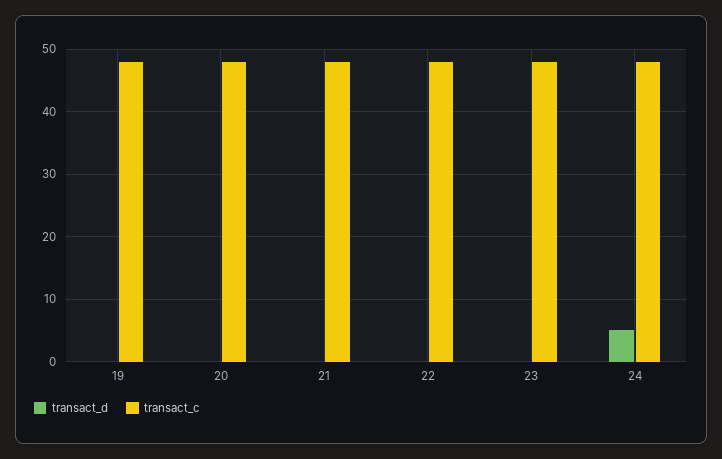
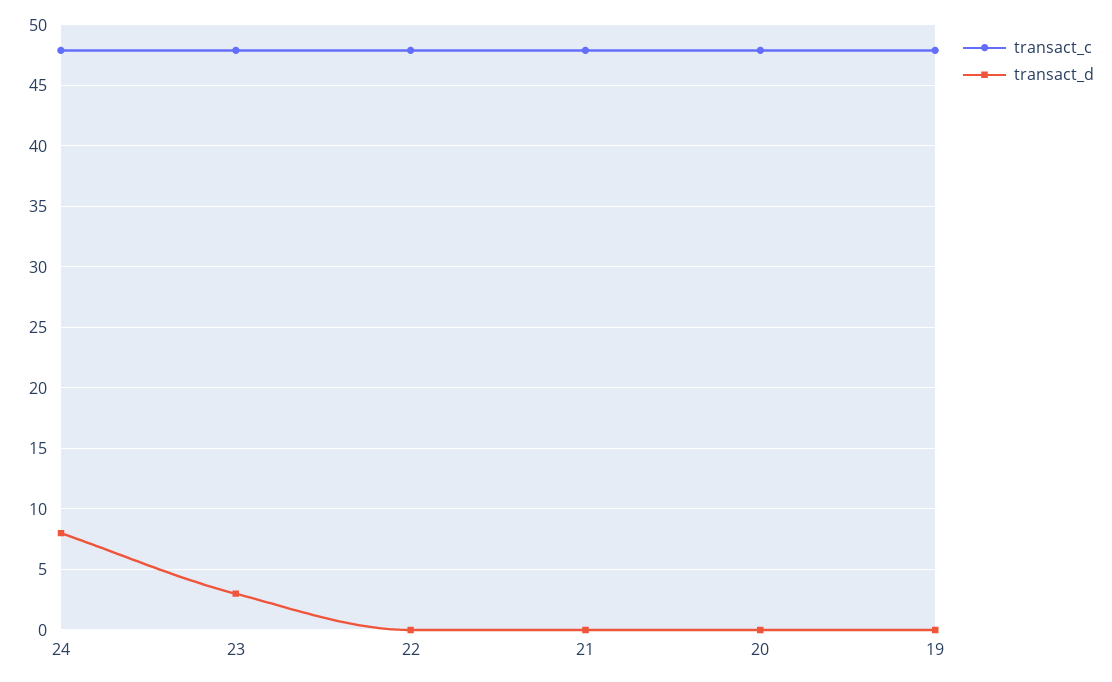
transact_d, 23: 0 -> 3
transact_d, 24: 5 -> 8

